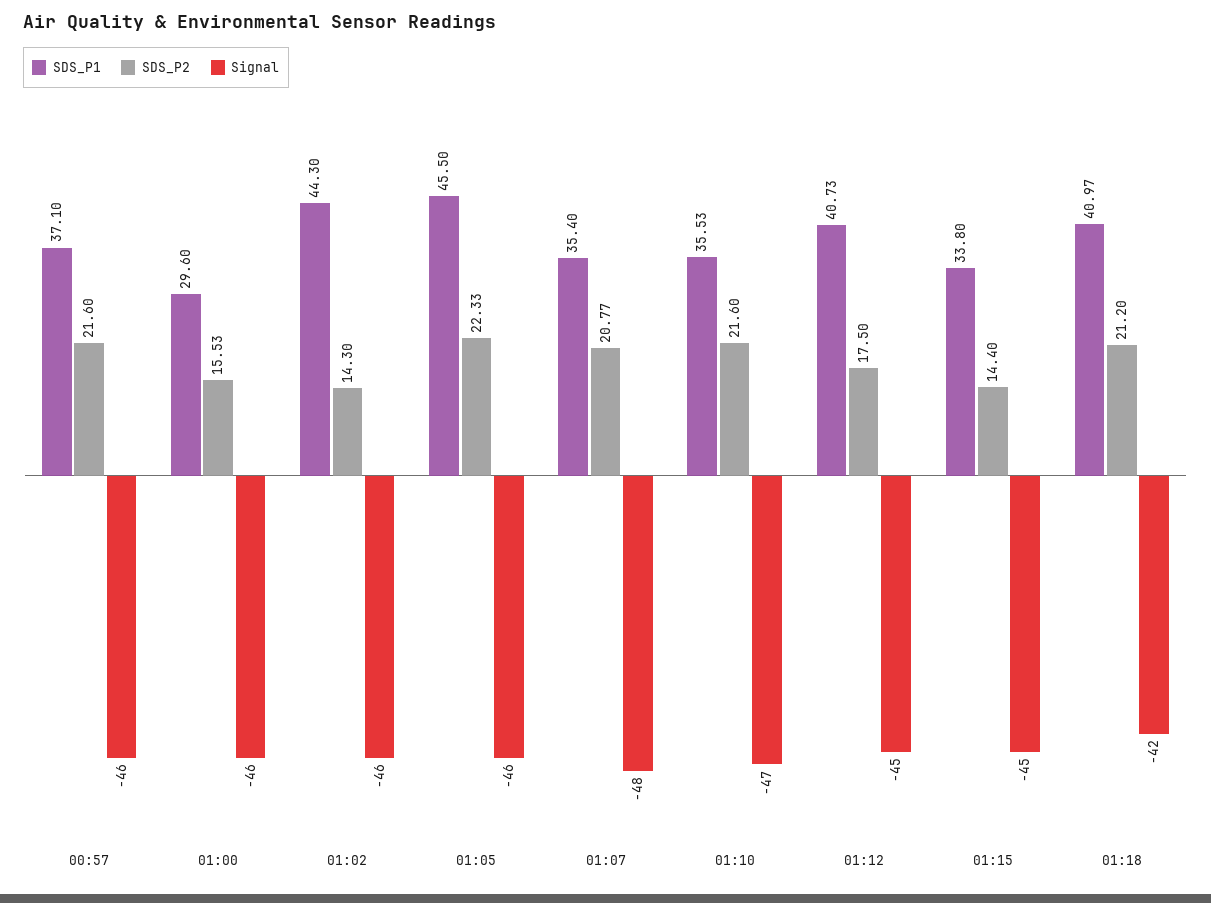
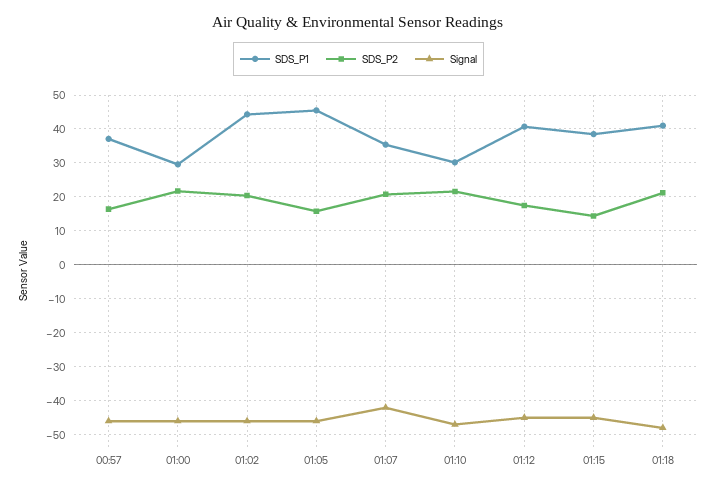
SDS_P2, 00:57: 21.6 -> 16
SDS_P2, 01:00: 15.53 -> 22
SDS_P2, 01:02: 14.3 -> 20
SDS_P2, 01:05: 22.33 -> 16
Signal, 01:07: -48 -> -42
SDS_P1, 01:10: 35.53 -> 30
SDS_P1, 01:15: 33.8 -> 38
Signal, 01:18: -42 -> -48

